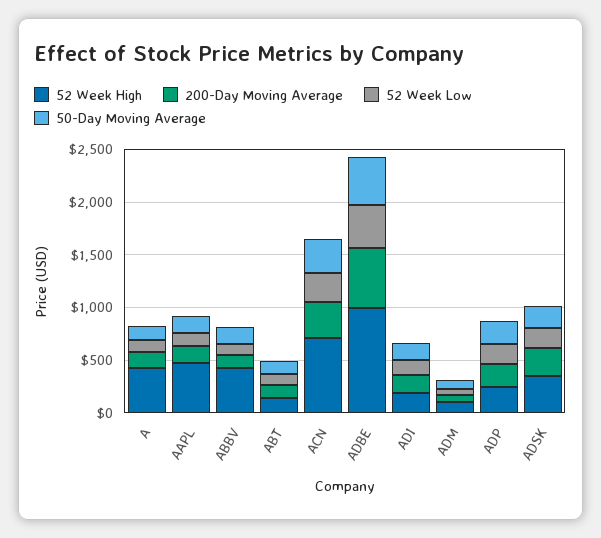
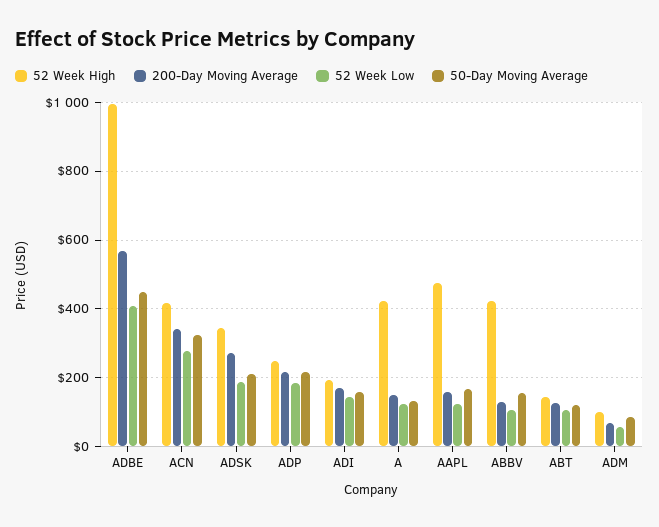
52 Week High, ACN: 700 -> 420

